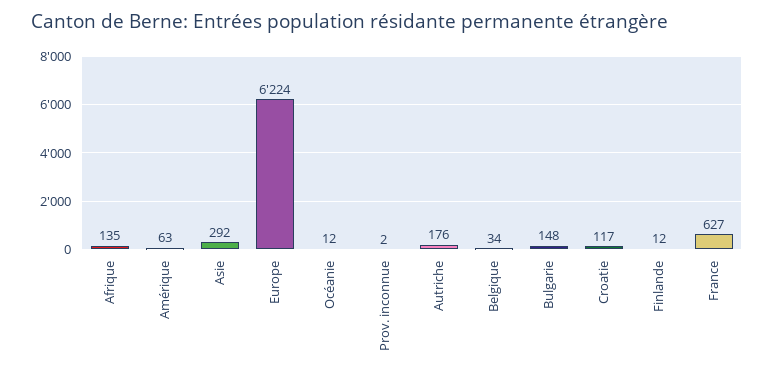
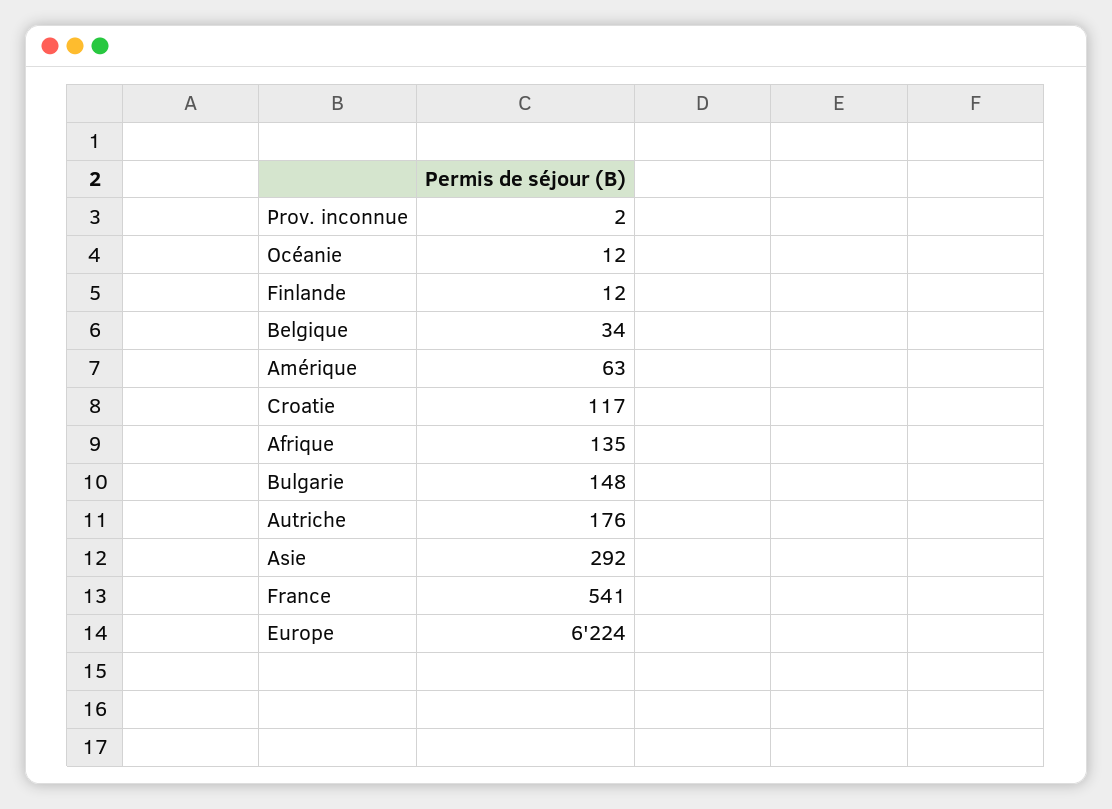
France: 627 -> 541

